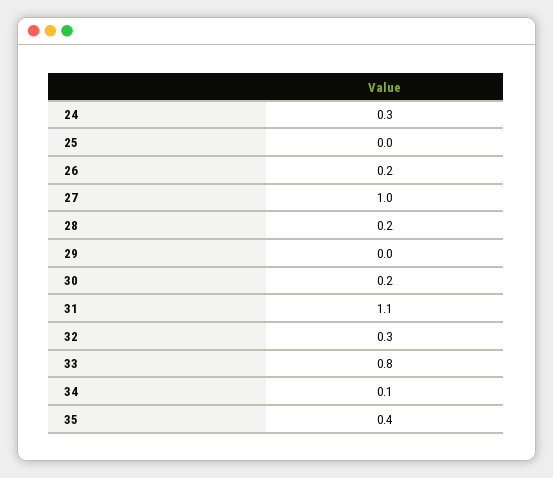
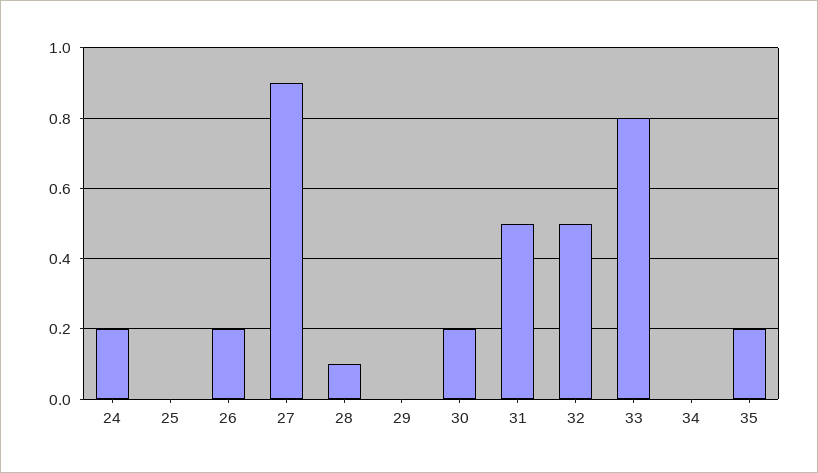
24: 0.3 -> 0.2
27: 1 -> 0.9
28: 0.2 -> 0.1
31: 1.1 -> 0.5
32: 0.3 -> 0.5
34: 0.1 -> 0
35: 0.4 -> 0.2

